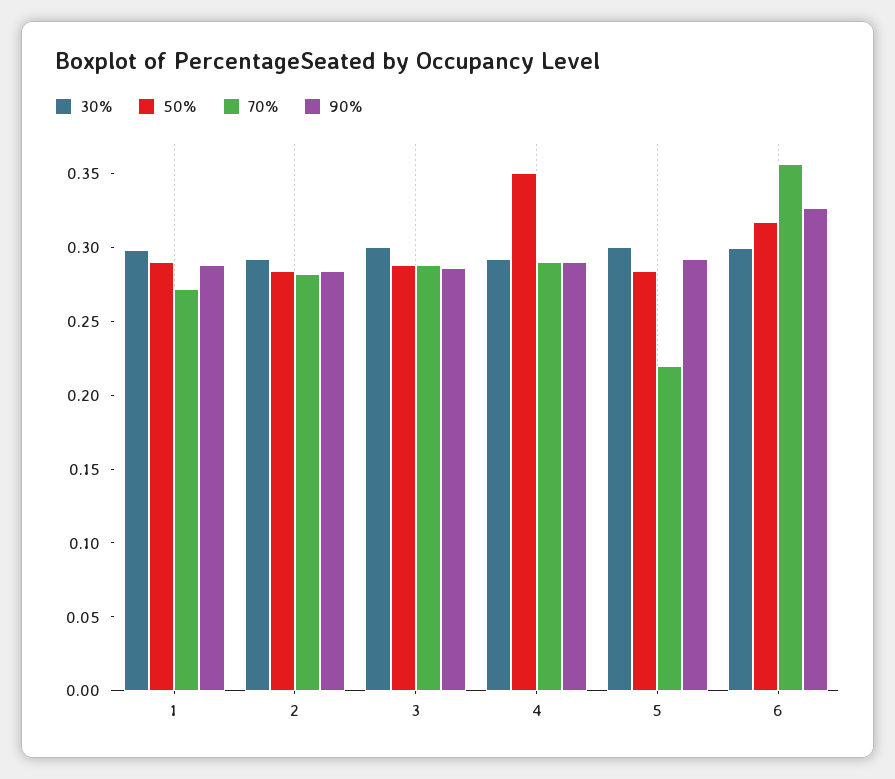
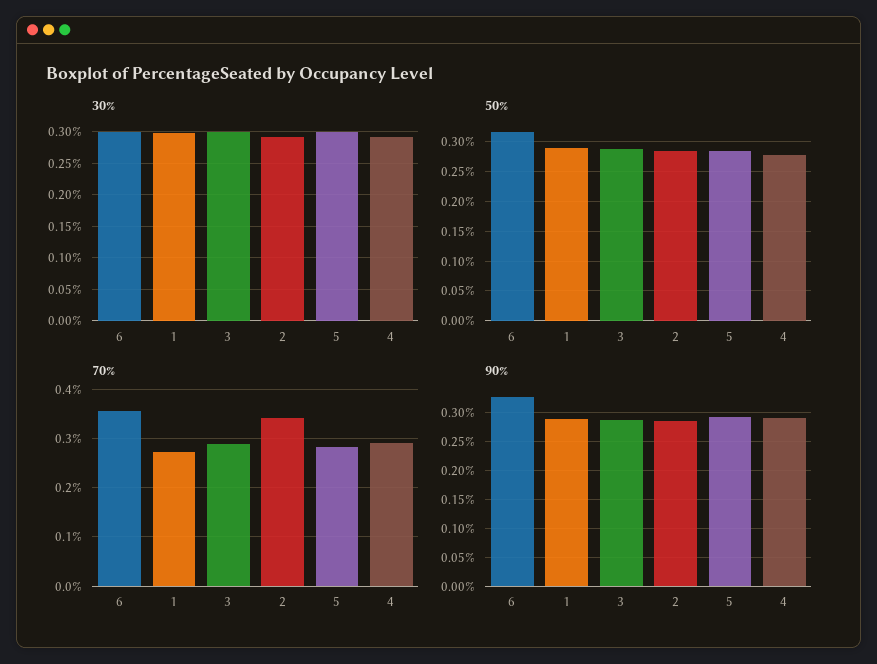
70%, 2: 0.28 -> 0.34
50%, 4: 0.35 -> 0.275
70%, 5: 0.22 -> 0.28

